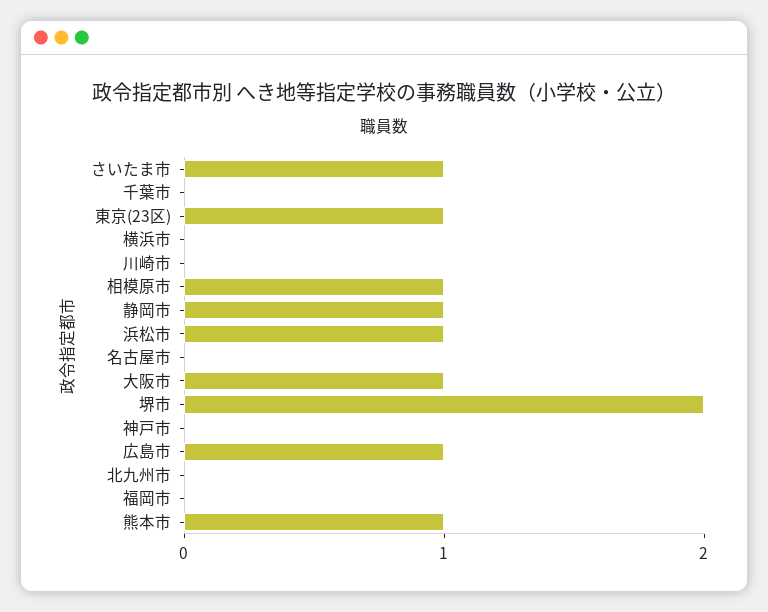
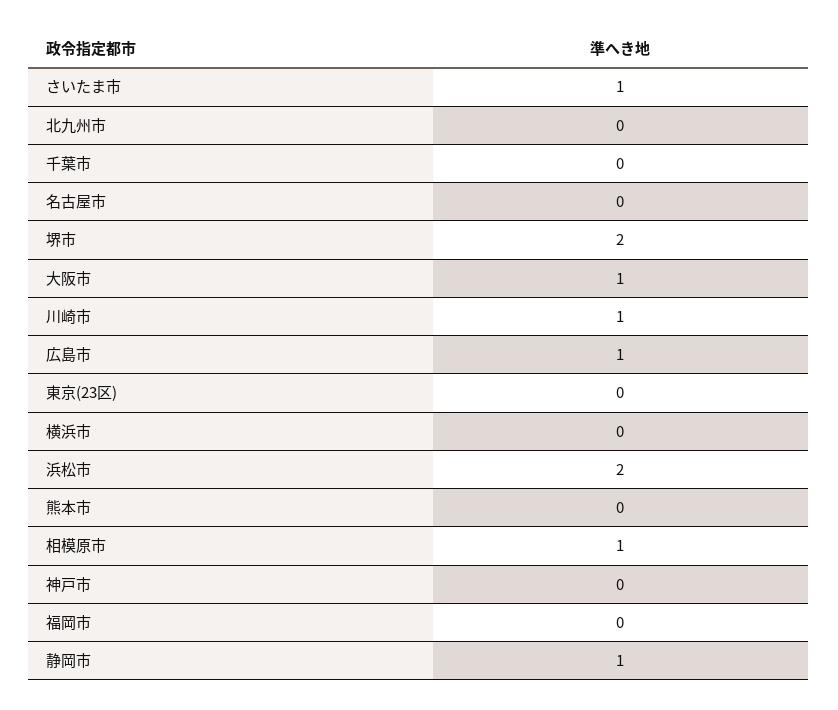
東京(23区): 1 -> 0
川崎市: 0 -> 1
浜松市: 1 -> 2
熊本市: 1 -> 0

